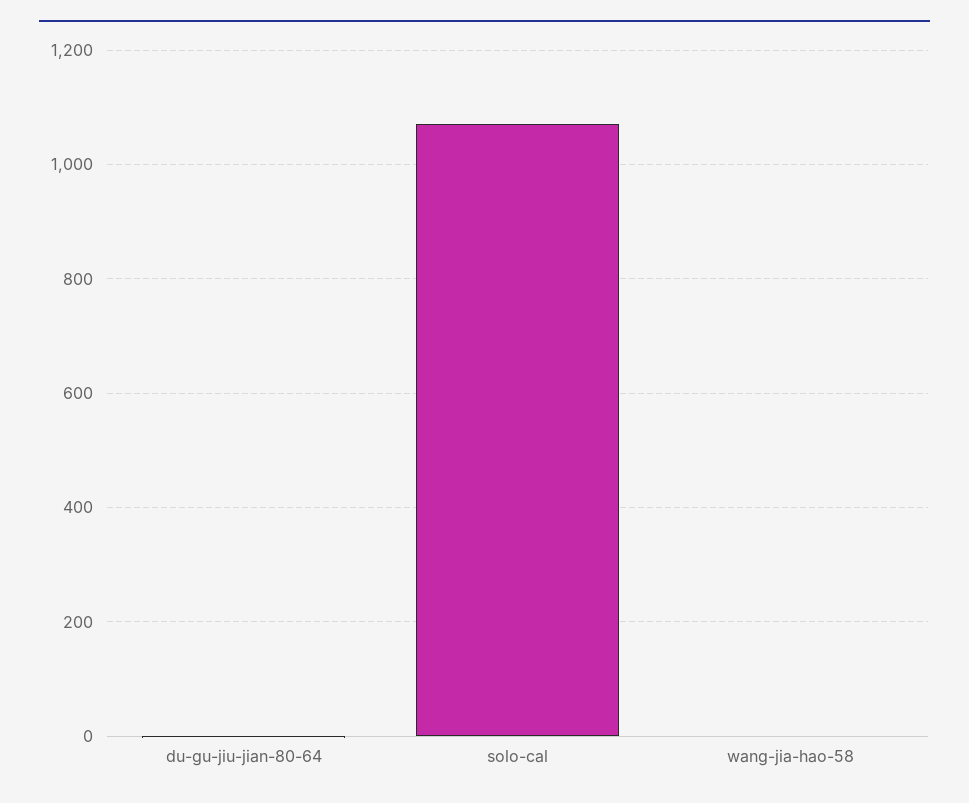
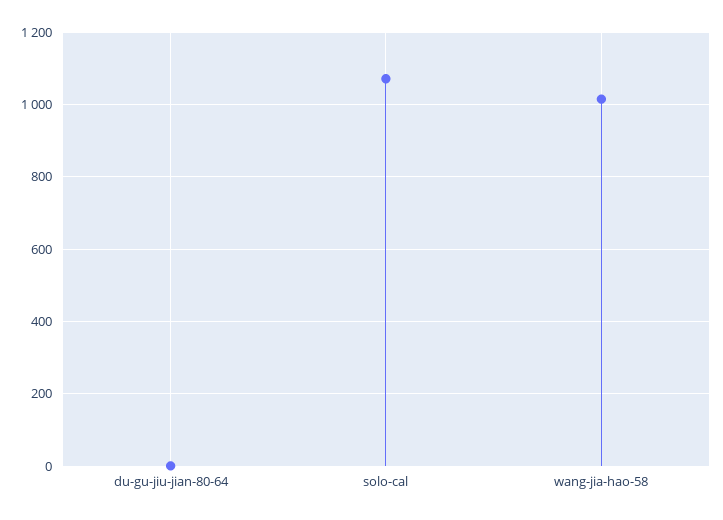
wang-jia-hao-58: 0 -> 1020

